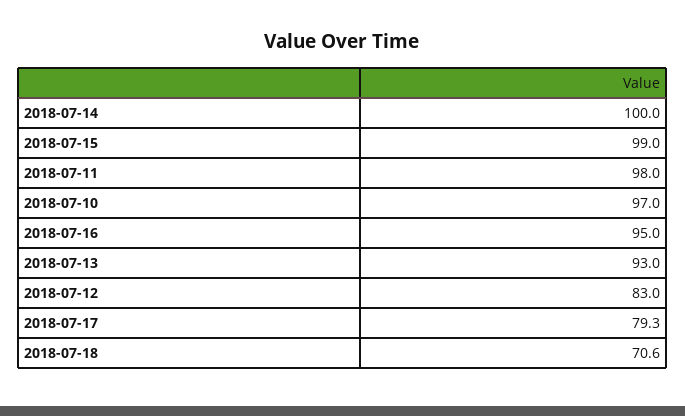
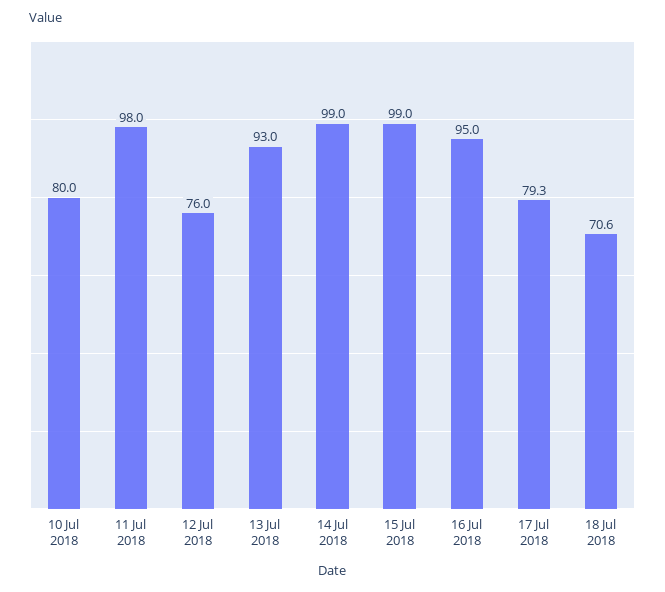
2018-07-14: 100 -> 99
2018-07-10: 97 -> 80
2018-07-12: 83 -> 76

